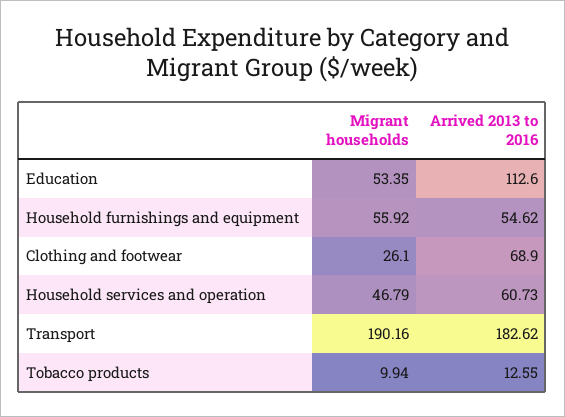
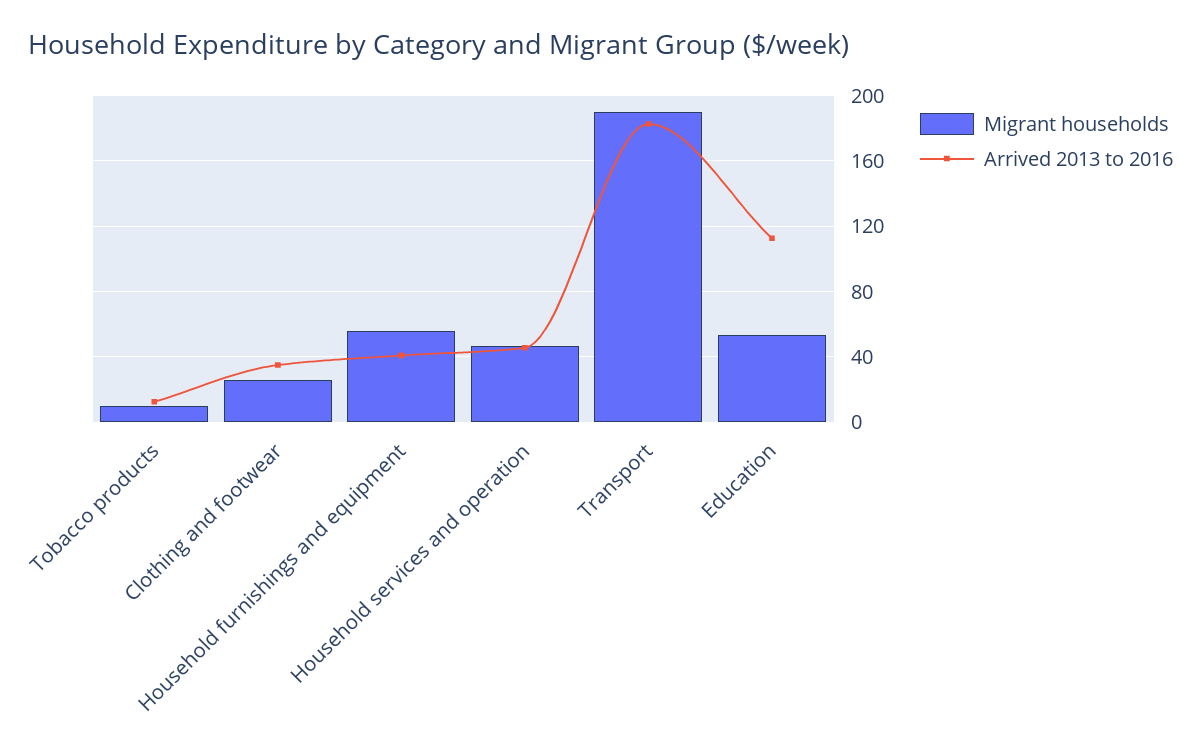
Arrived 2013 to 2016, Household furnishings and equipment: 54.62 -> 40
Arrived 2013 to 2016, Clothing and footwear: 68.9 -> 35
Arrived 2013 to 2016, Household services and operation: 60.73 -> 45

